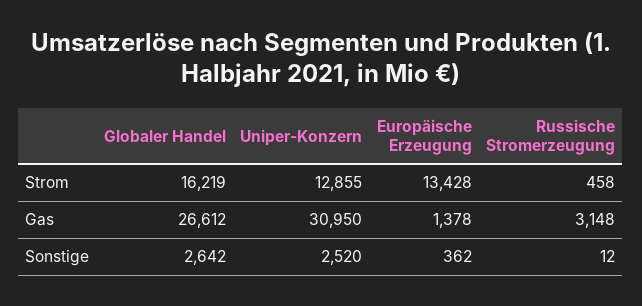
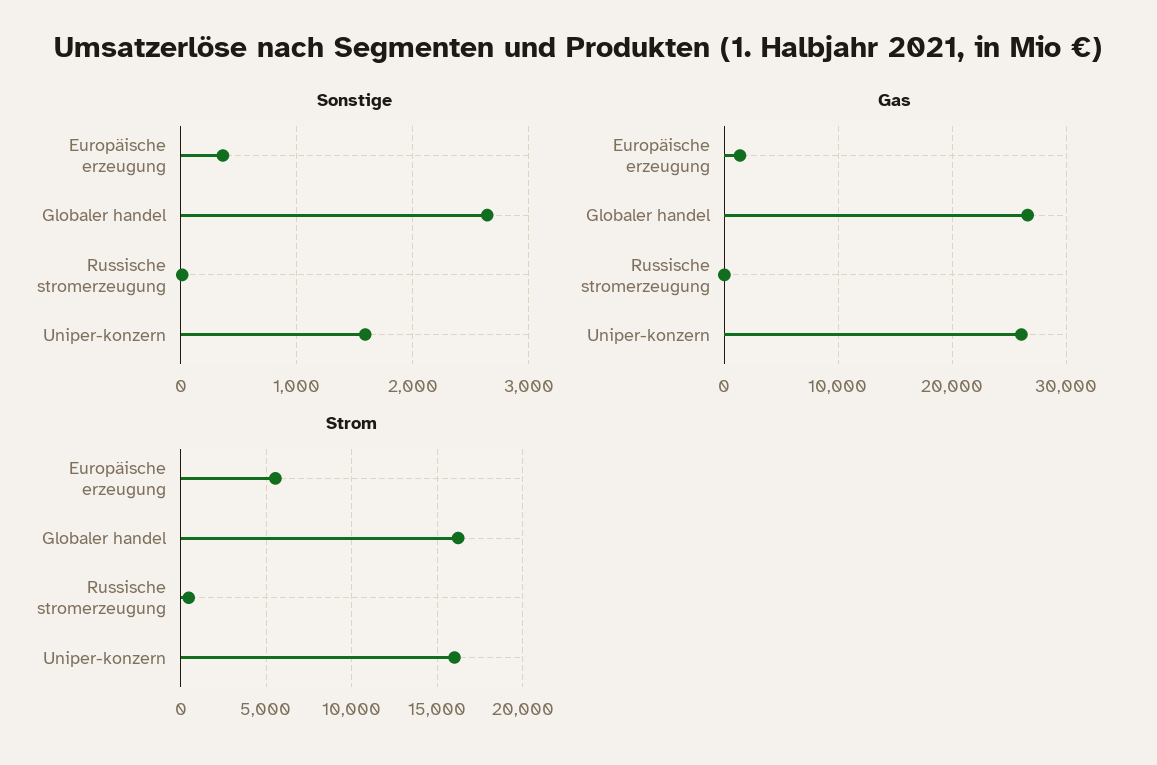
Strom, Uniper-Konzern: 12855 -> 16000
Strom, Europäische Erzeugung: 13428 -> 5500
Gas, Uniper-Konzern: 30950 -> 26000
Gas, Russische Stromerzeugung: 3148 -> 0
Sonstige, Uniper-Konzern: 2520 -> 1600

